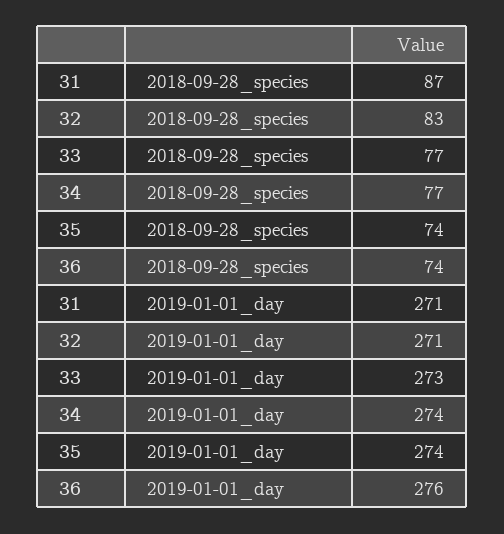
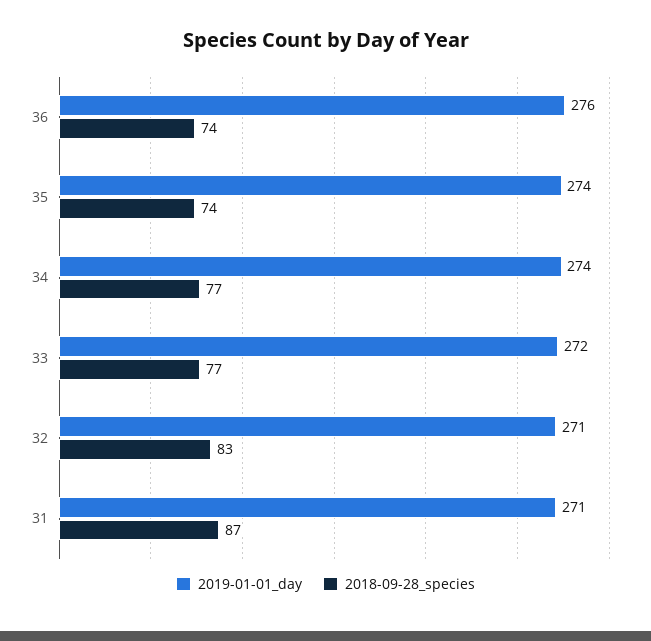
2019-01-01_day, 33: 273 -> 272

